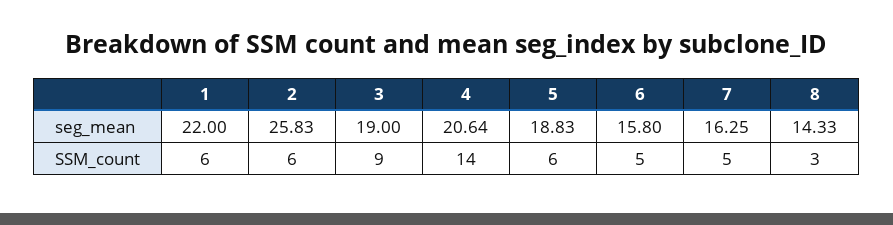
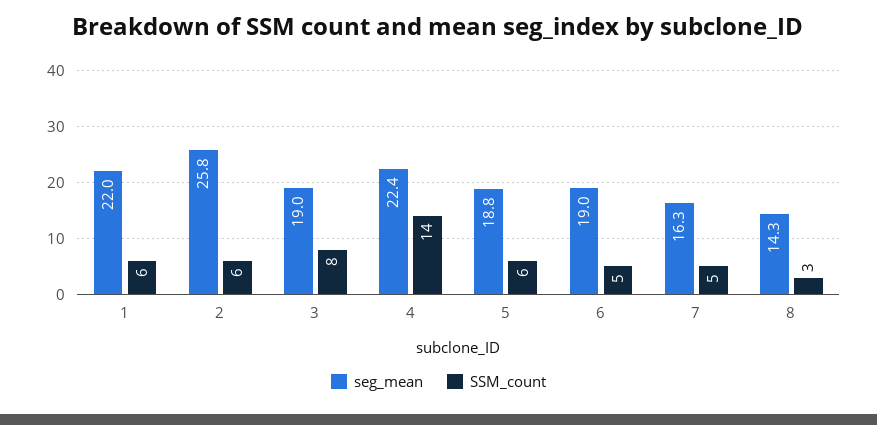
seg_mean, 4: 20.64 -> 22.4
seg_mean, 6: 15.8 -> 19
SSM_count, 3: 9 -> 8

